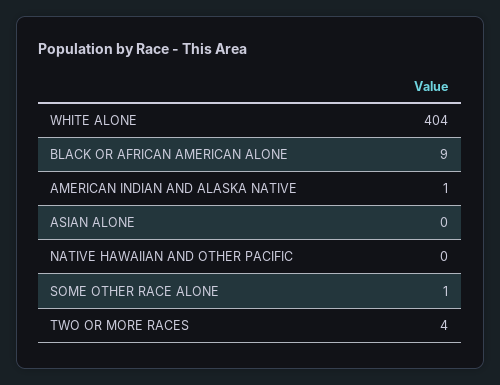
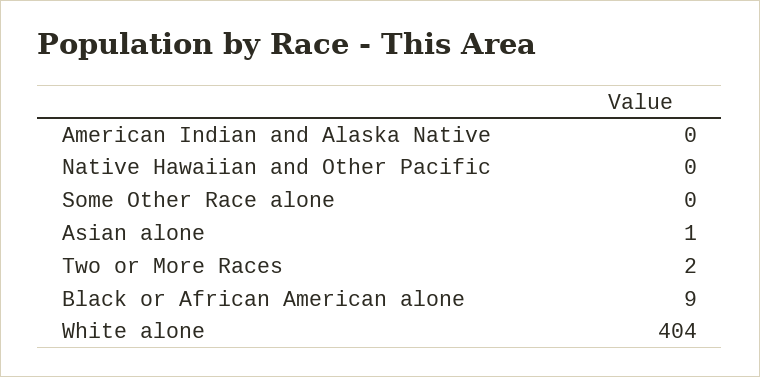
AMERICAN INDIAN AND ALASKA NATIVE: 1 -> 0
ASIAN ALONE: 0 -> 1
SOME OTHER RACE ALONE: 1 -> 0
TWO OR MORE RACES: 4 -> 2

